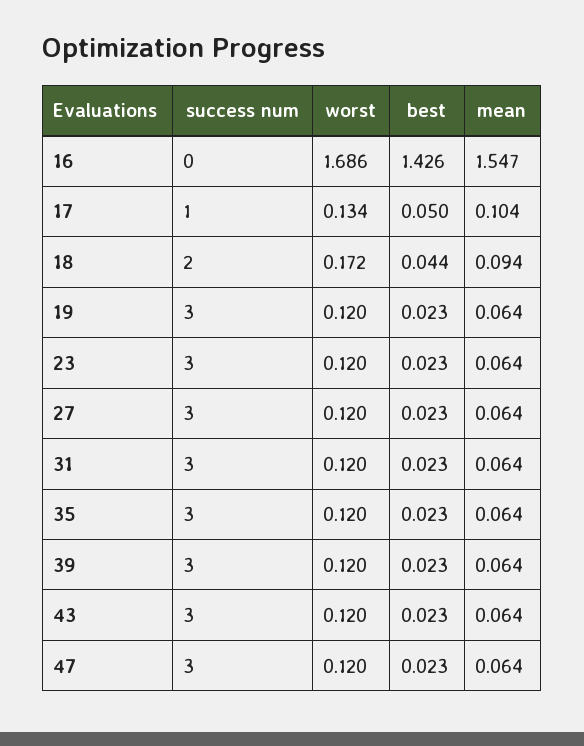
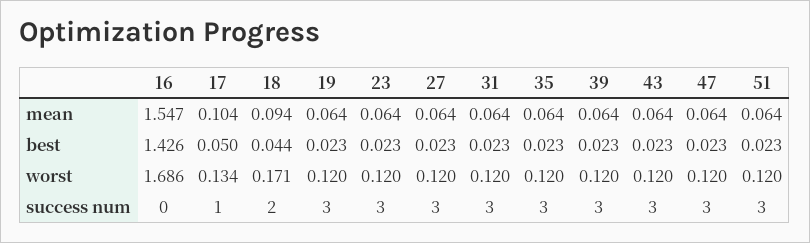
worst, 18: 0.172 -> 0.171
mean, 51: none -> 0.064
best, 51: none -> 0.023
worst, 51: none -> 0.12
success num, 51: none -> 3

